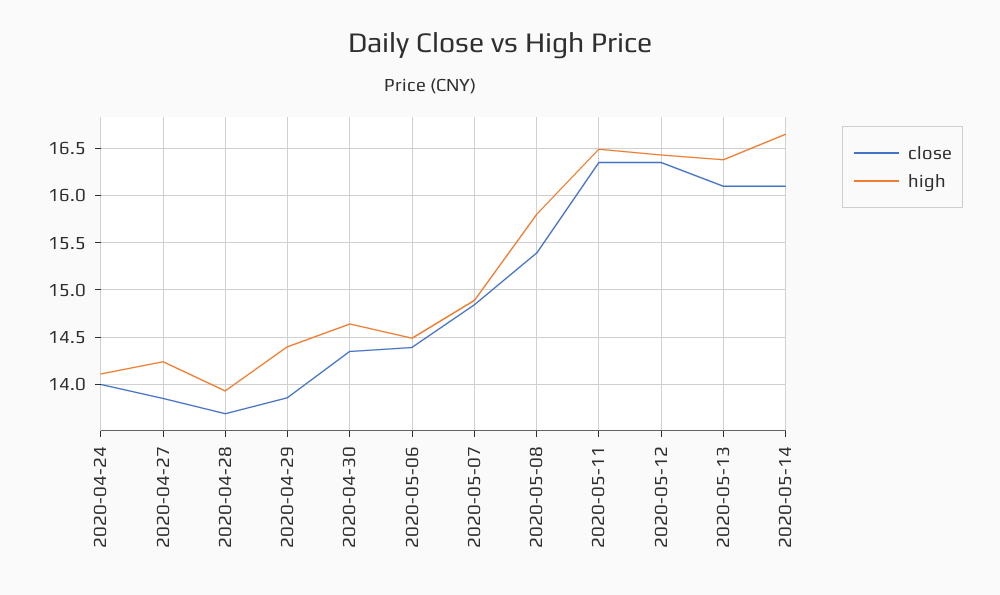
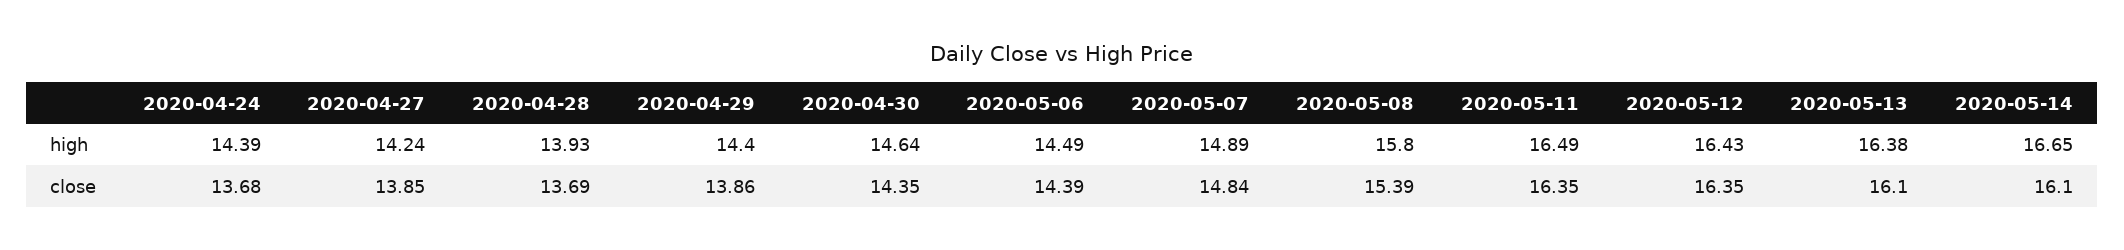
close, 2020-04-24: 14 -> 13.68
high, 2020-04-24: 14.1 -> 14.39

